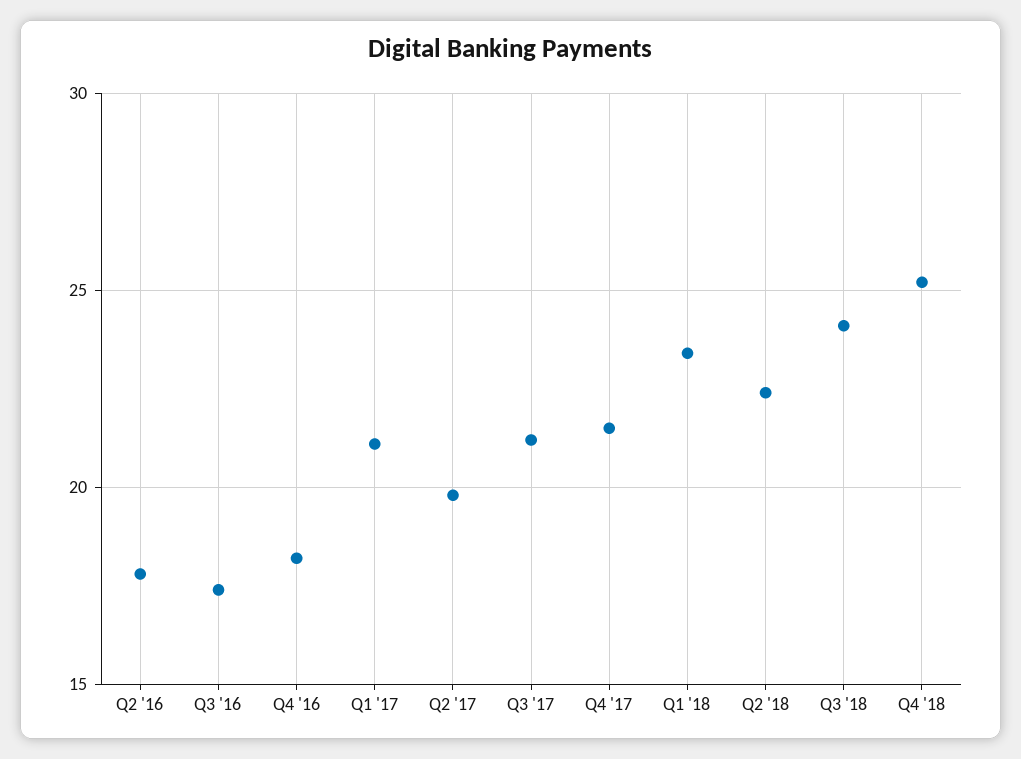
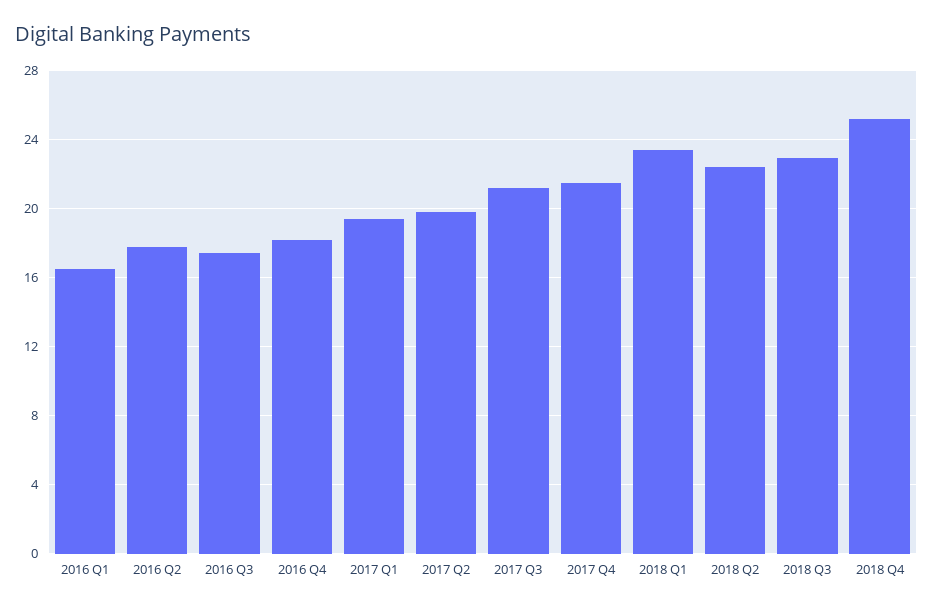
Q1 '17: 21 -> 19.5
Q3 '18: 24 -> 23
2016 Q1: none -> 16.5

